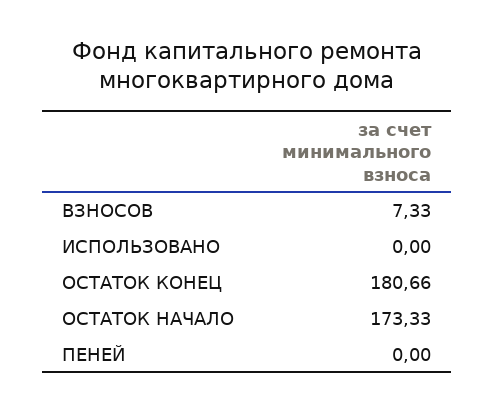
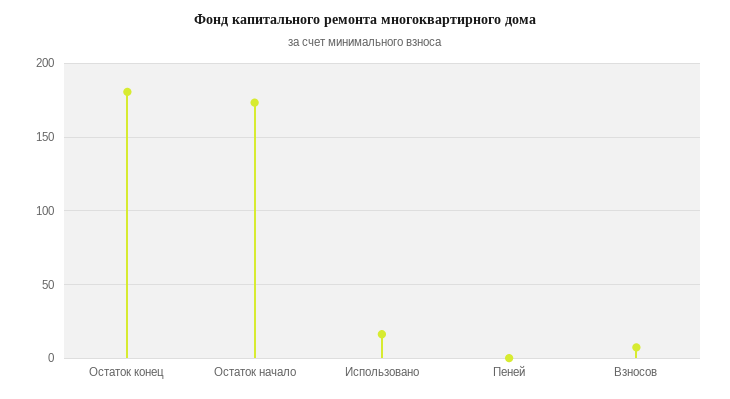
ИСПОЛЬЗОВАНО: 0 -> 15

